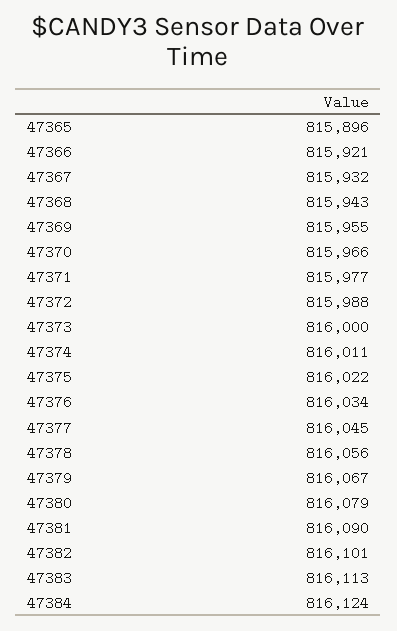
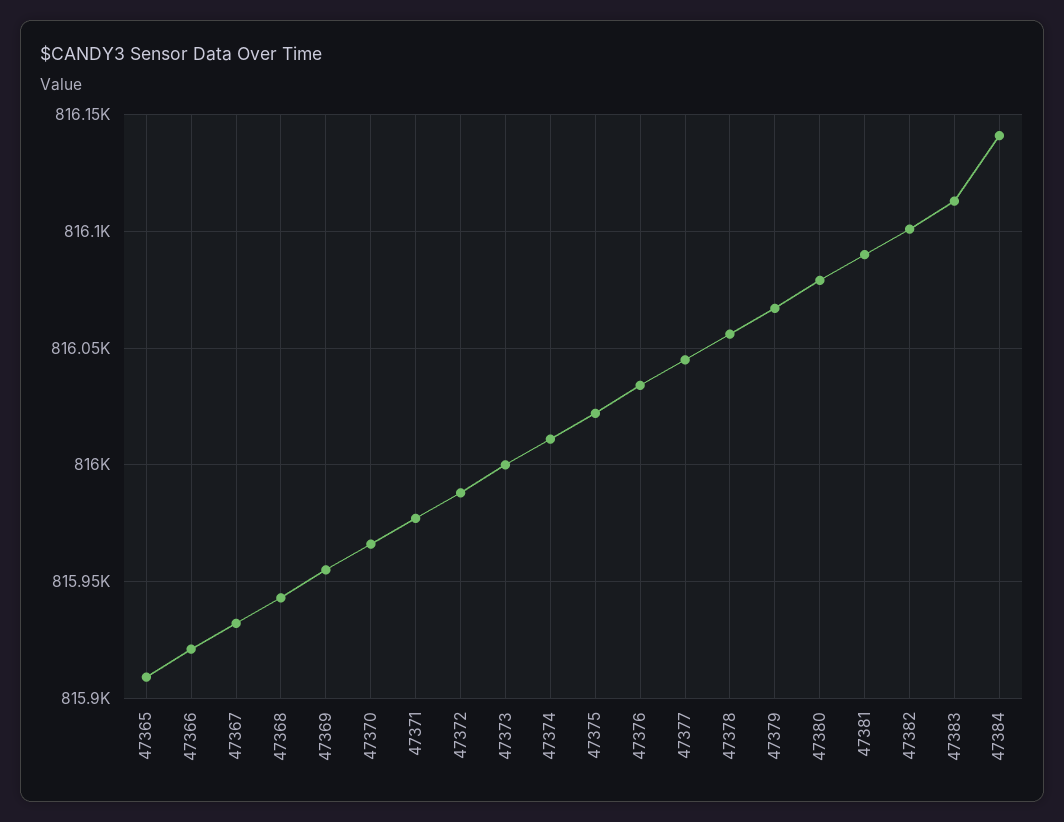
47365: 815896 -> 815910
47384: 816124 -> 816140

